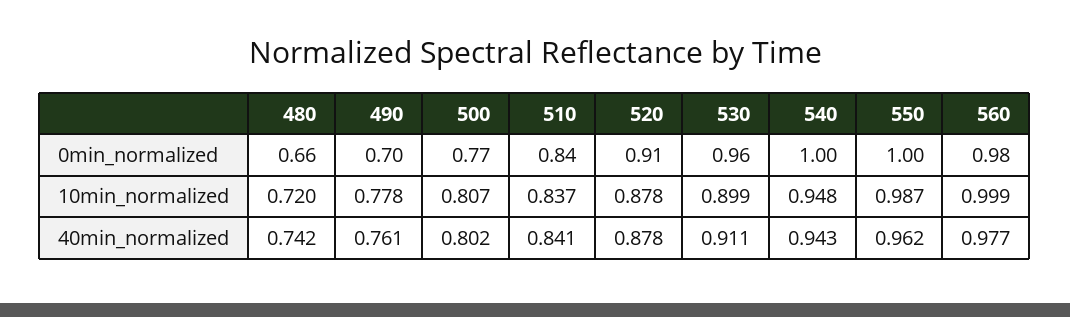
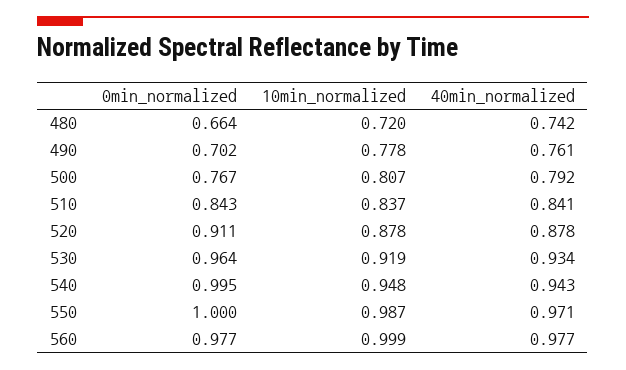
530, 10min_normalized: 0.899 -> 0.919
500, 40min_normalized: 0.802 -> 0.792
530, 40min_normalized: 0.911 -> 0.934
550, 40min_normalized: 0.962 -> 0.971

